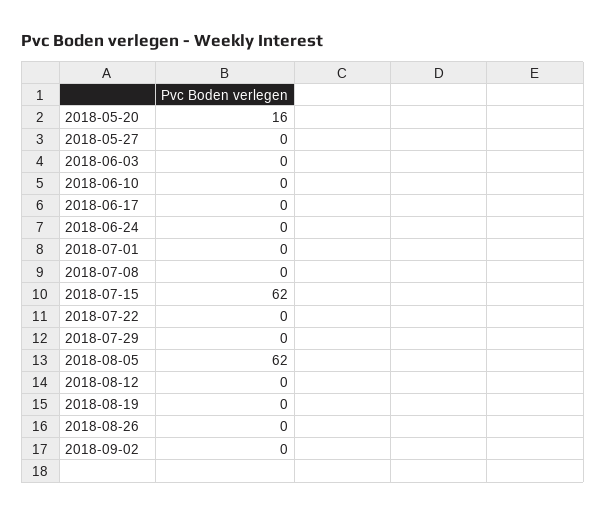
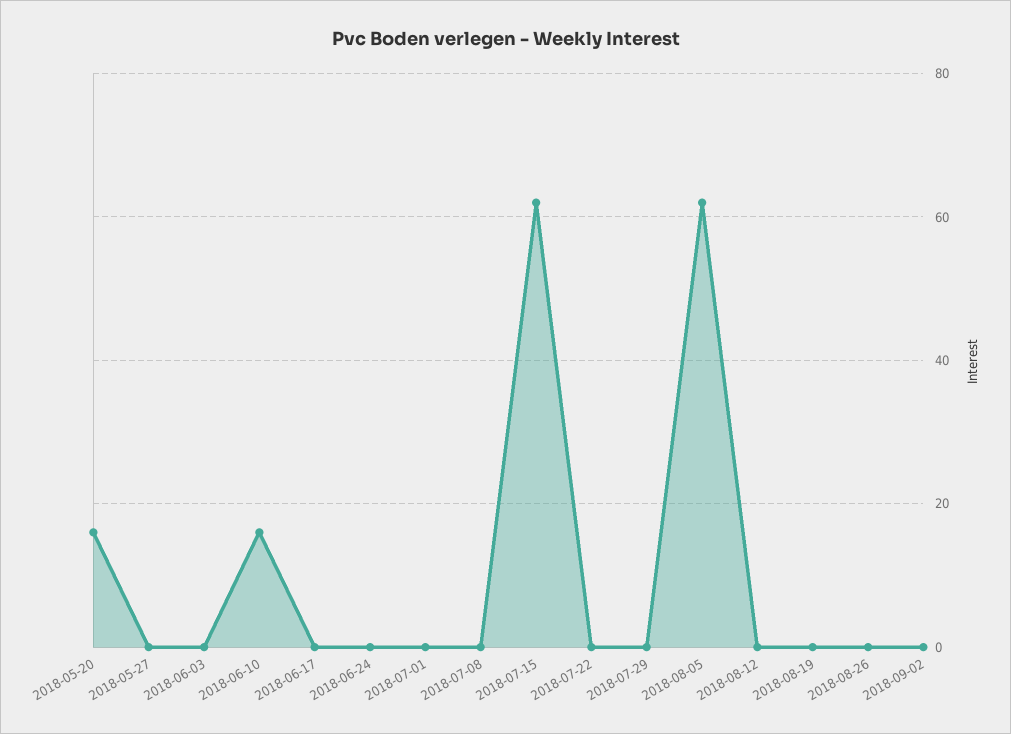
2018-06-10: 0 -> 15

